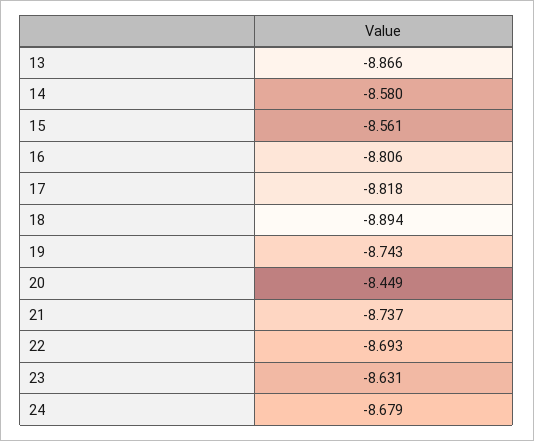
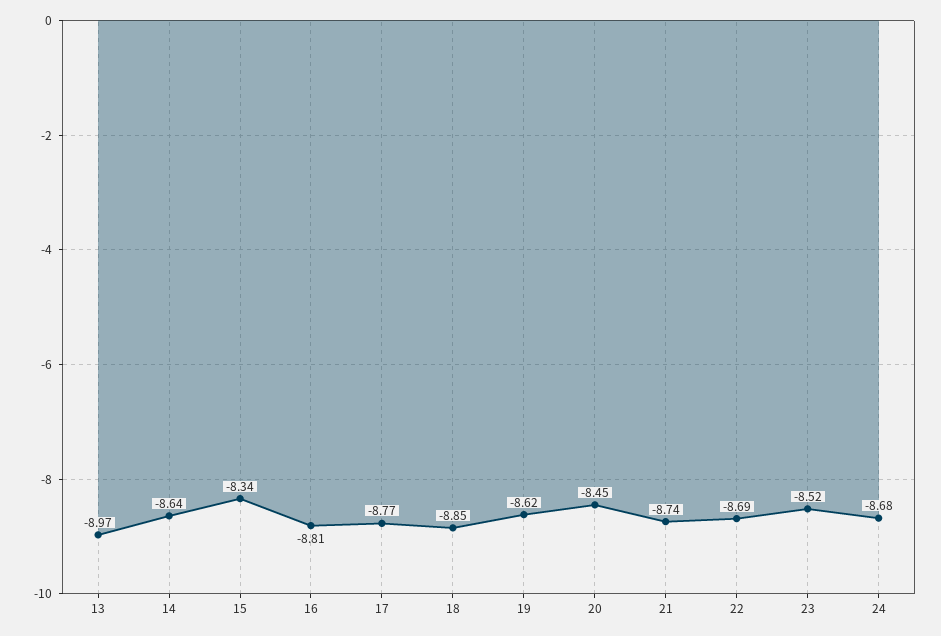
13: -8.866 -> -8.97
14: -8.58 -> -8.64
15: -8.561 -> -8.34
17: -8.818 -> -8.77
18: -8.894 -> -8.85
19: -8.743 -> -8.62
23: -8.631 -> -8.52

